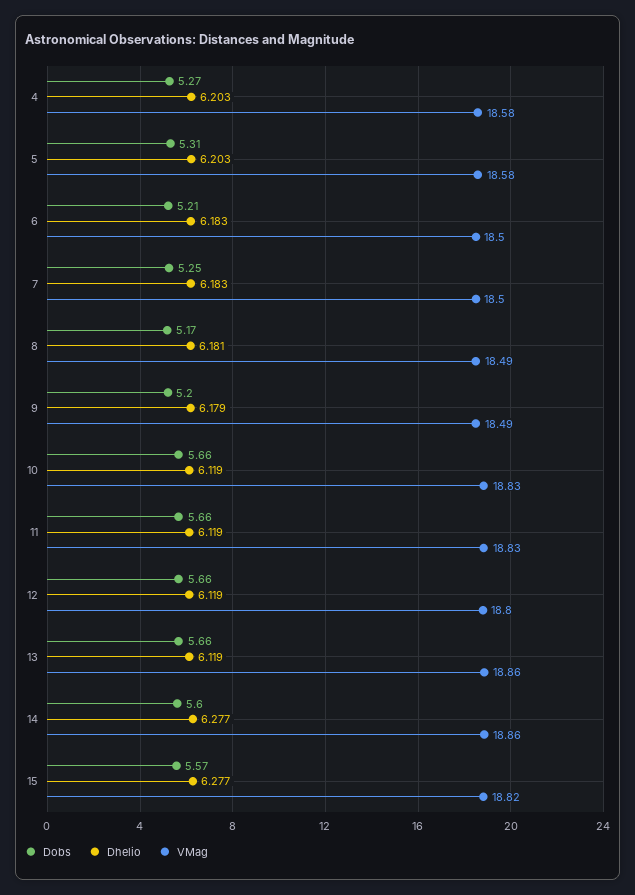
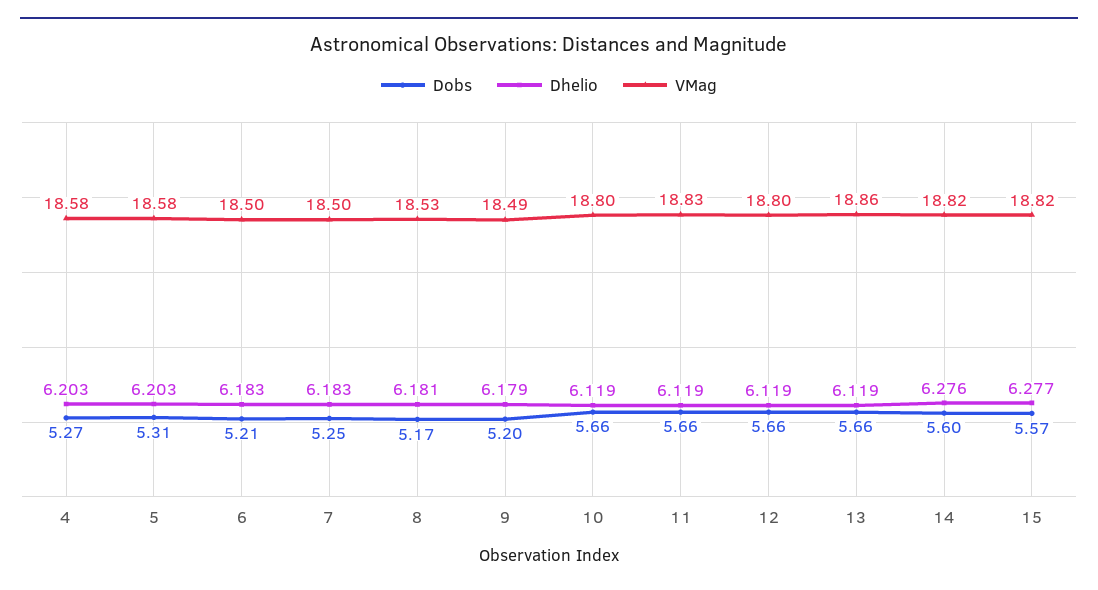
VMag, 8: 18.49 -> 18.53
VMag, 10: 18.83 -> 18.8
Dhelio, 14: 6.277 -> 6.276
VMag, 14: 18.86 -> 18.82

